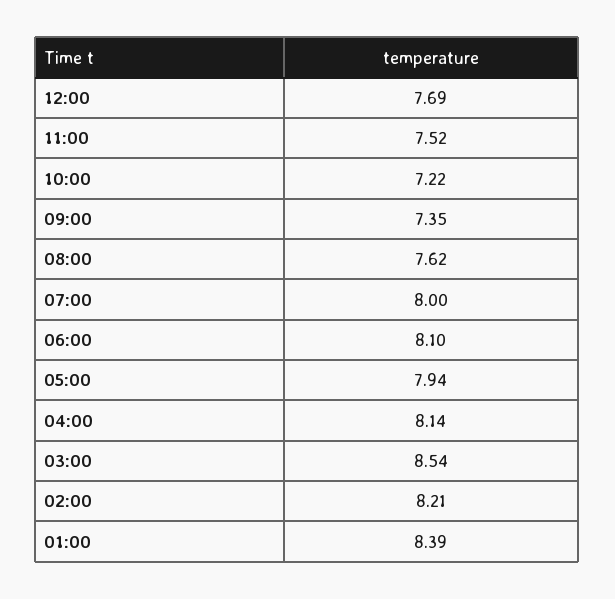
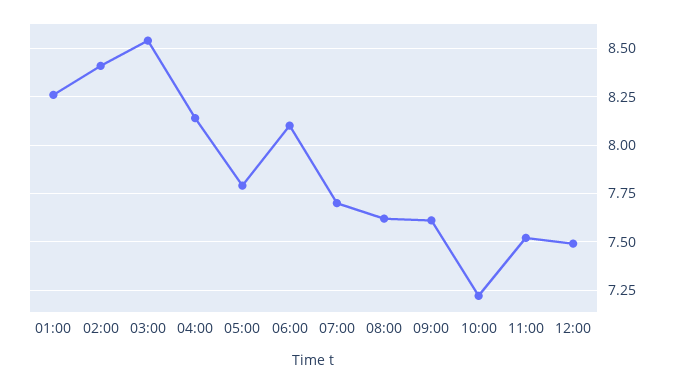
12:00: 7.69 -> 7.5
09:00: 7.35 -> 7.6
07:00: 8 -> 7.7
05:00: 7.94 -> 7.8
02:00: 8.21 -> 8.4
01:00: 8.39 -> 8.25

